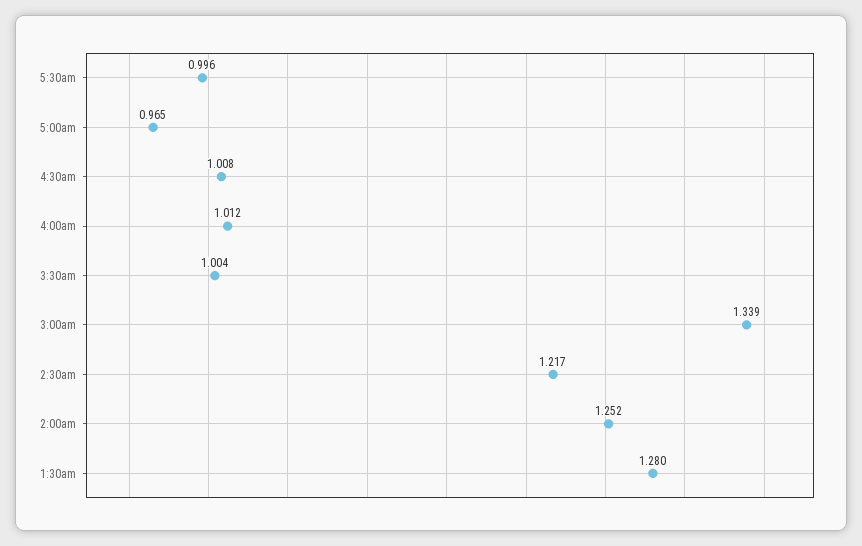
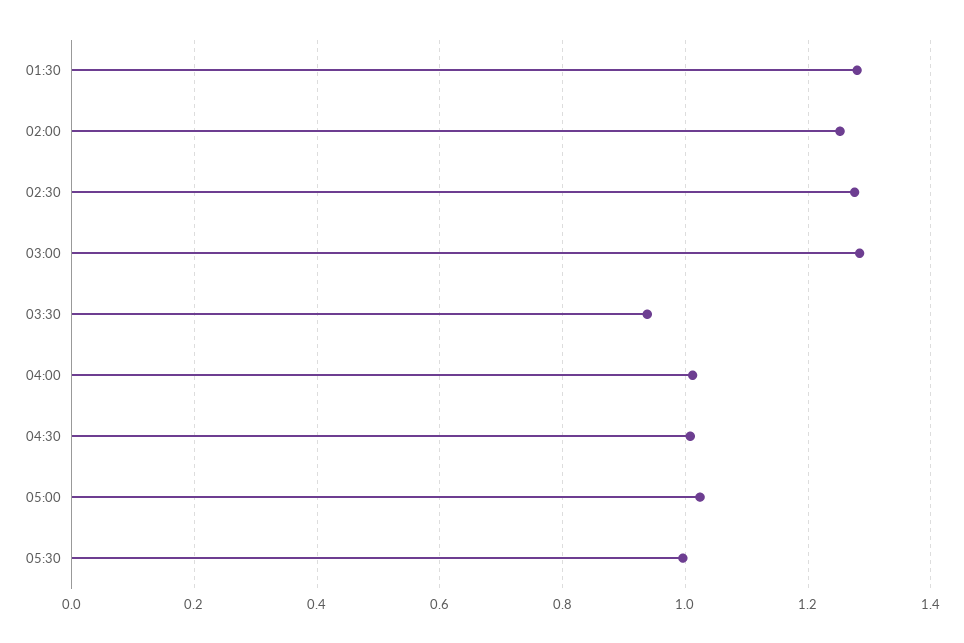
5:00am: 0.965 -> 1.02
3:30am: 1.004 -> 0.94
3:00am: 1.339 -> 1.28
2:30am: 1.217 -> 1.28

